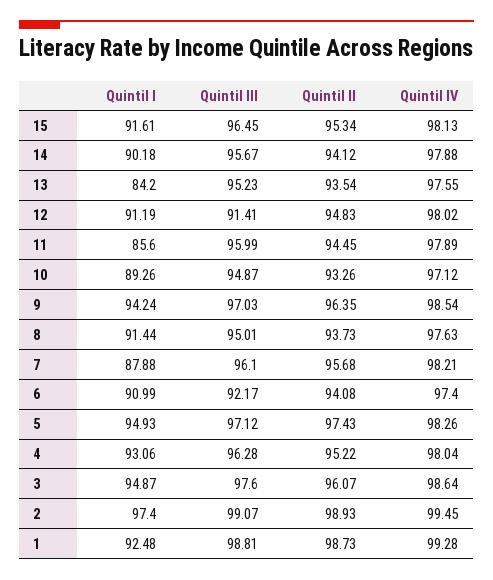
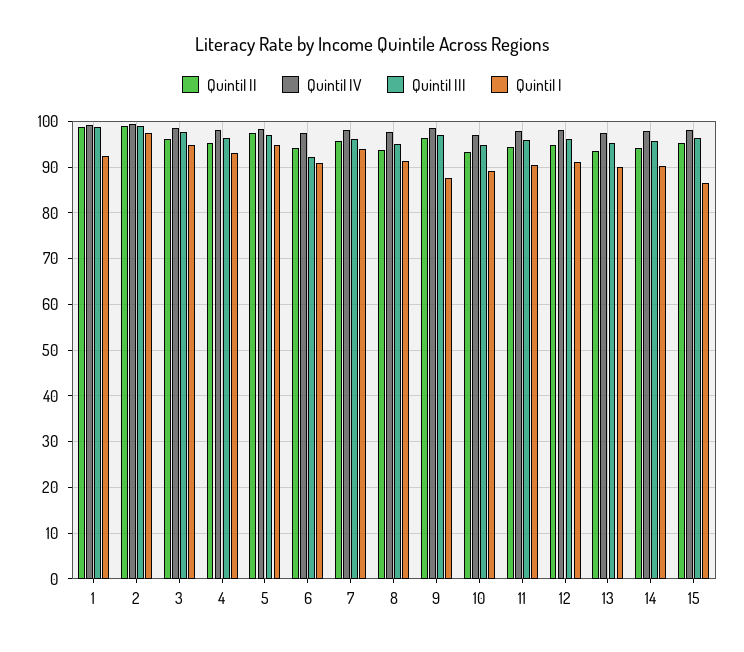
Quintil I, 15: 91.61 -> 86
Quintil I, 13: 84.2 -> 90
Quintil III, 12: 91.41 -> 96
Quintil I, 11: 85.6 -> 90
Quintil I, 9: 94.24 -> 88
Quintil I, 7: 87.88 -> 94

